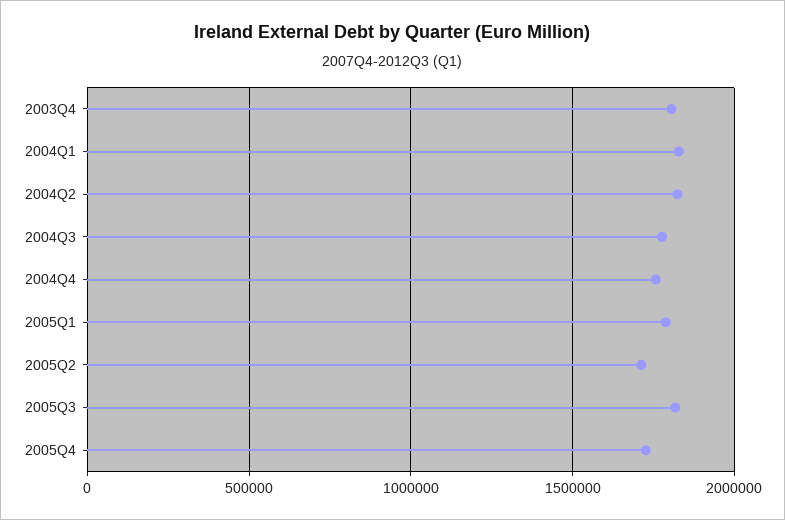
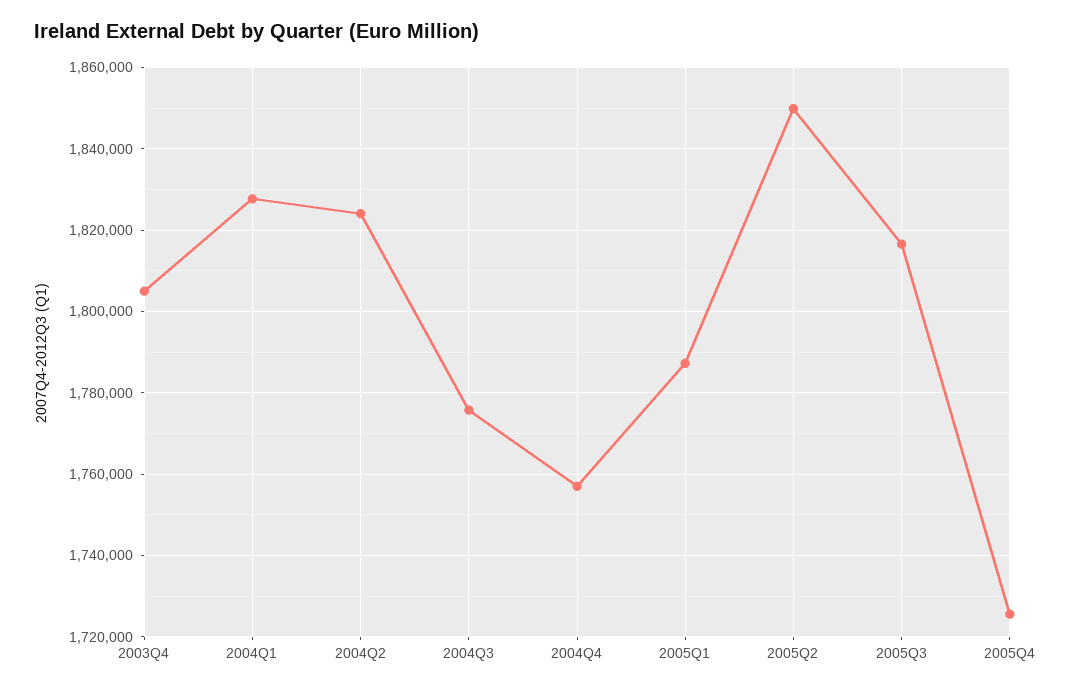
2005Q2: 1700000 -> 1850000

